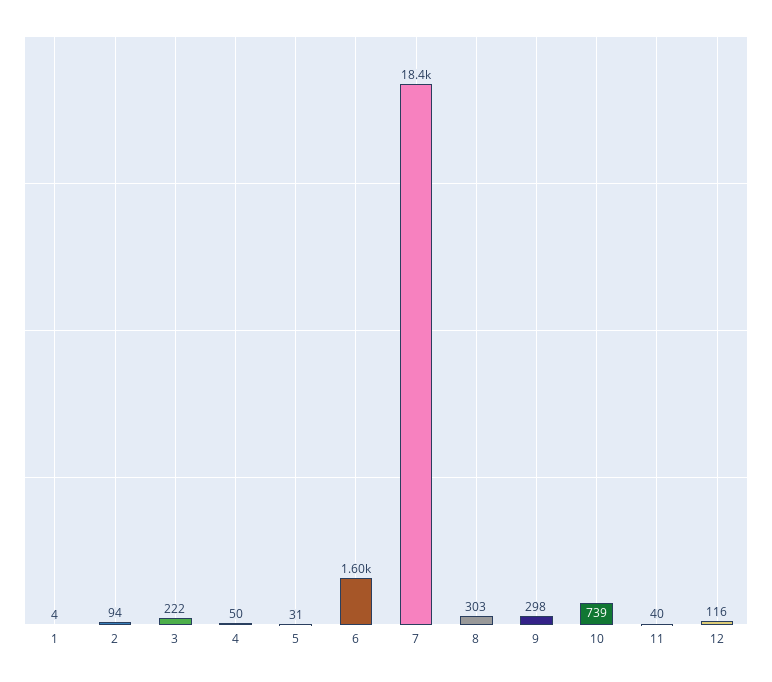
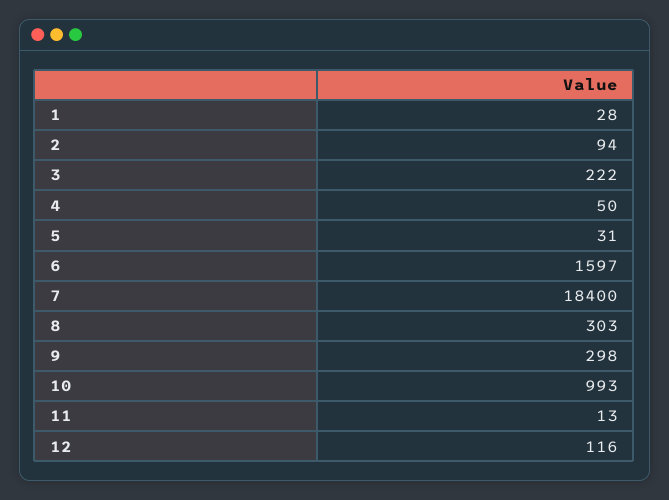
1: 4 -> 28
6: 1600 -> 1597
10: 739 -> 993
11: 40 -> 13

